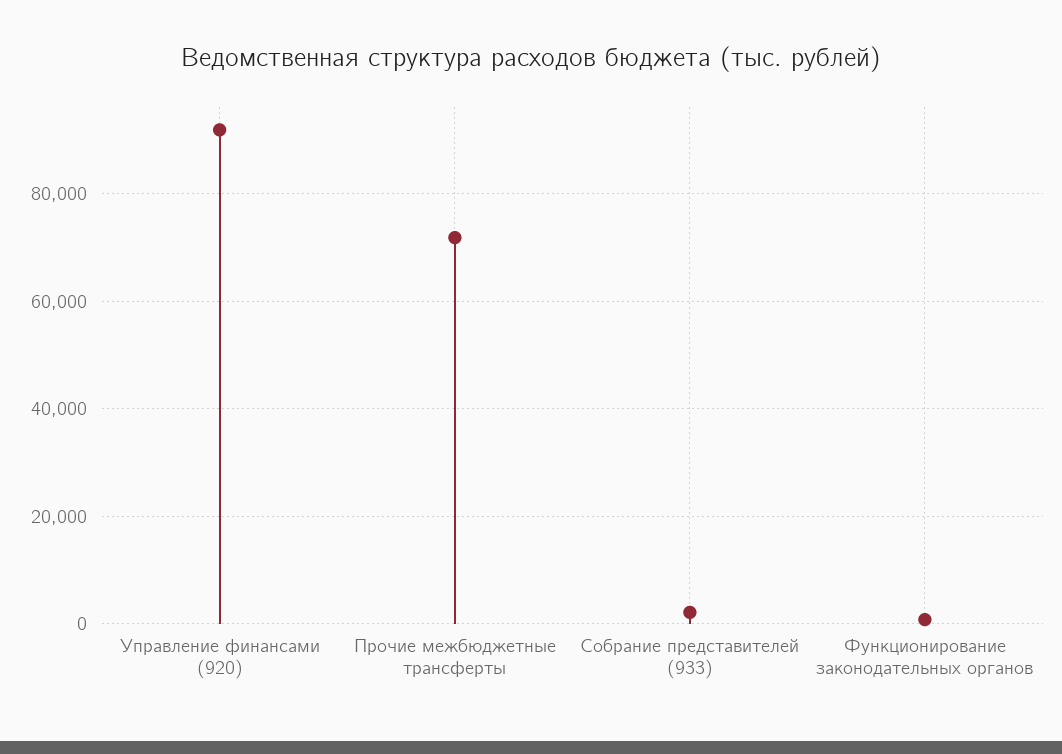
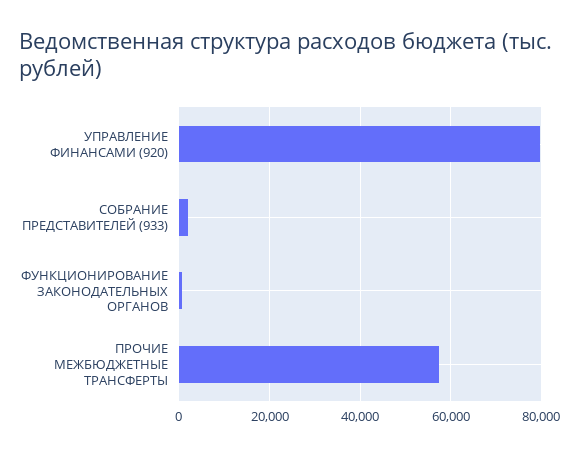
Управление финансами (920): 92000 -> 80000
Прочие межбюджетные трансферты: 72000 -> 58000

